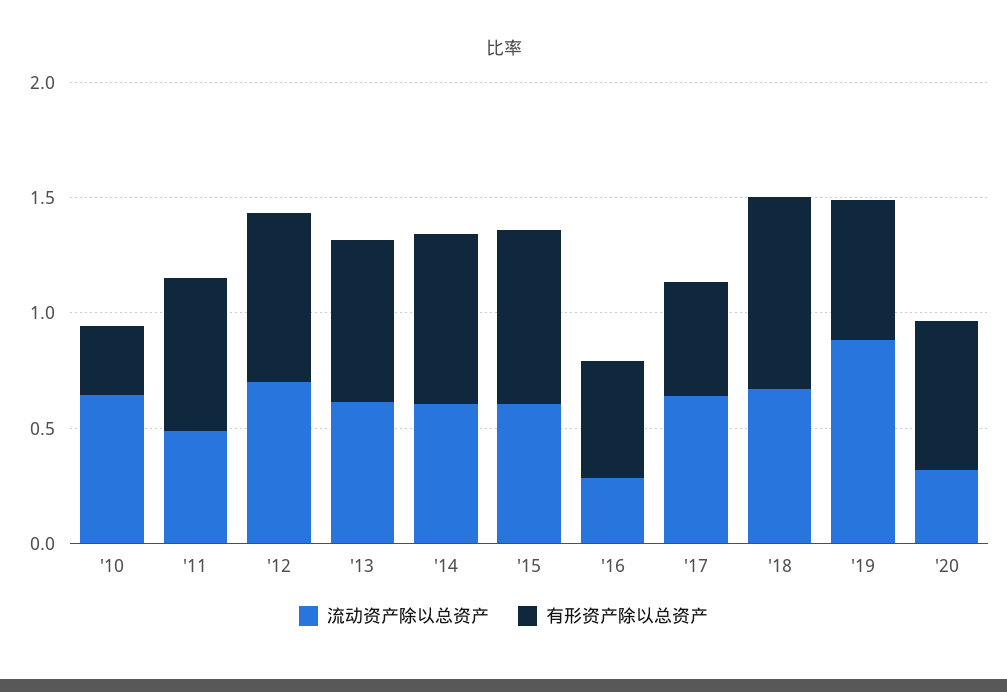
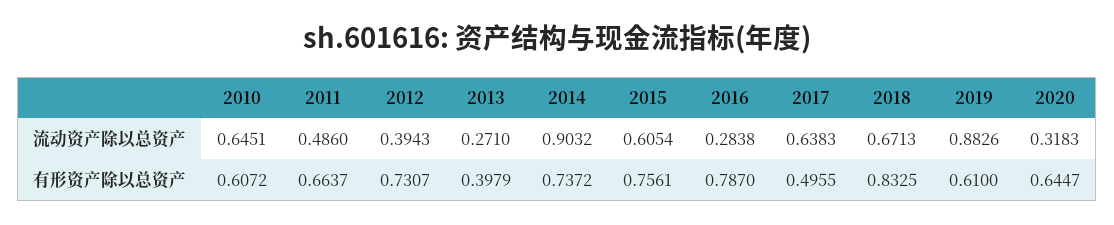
有形资产除以总资产, '10: 0.3 -> 0.6072
流动资产除以总资产, '12: 0.7 -> 0.3943
流动资产除以总资产, '13: 0.6 -> 0.271
有形资产除以总资产, '13: 0.7 -> 0.3979
流动资产除以总资产, '14: 0.6 -> 0.9032
有形资产除以总资产, '16: 0.5 -> 0.787

